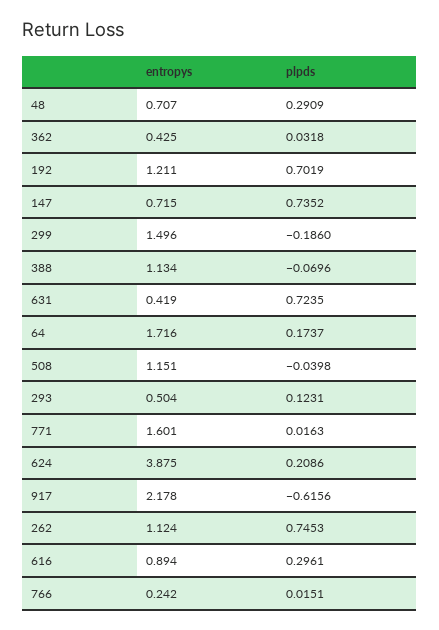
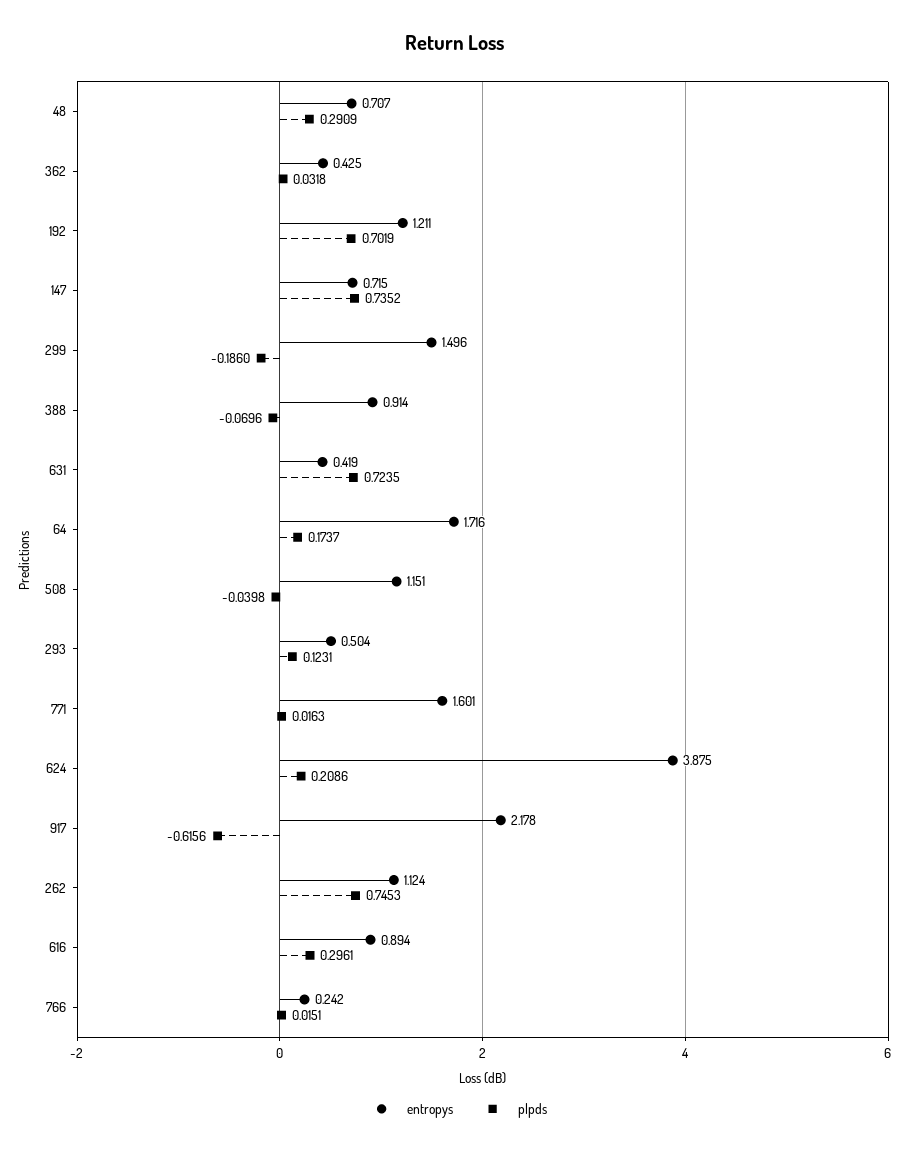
entropys, 388: 1.134 -> 0.914

